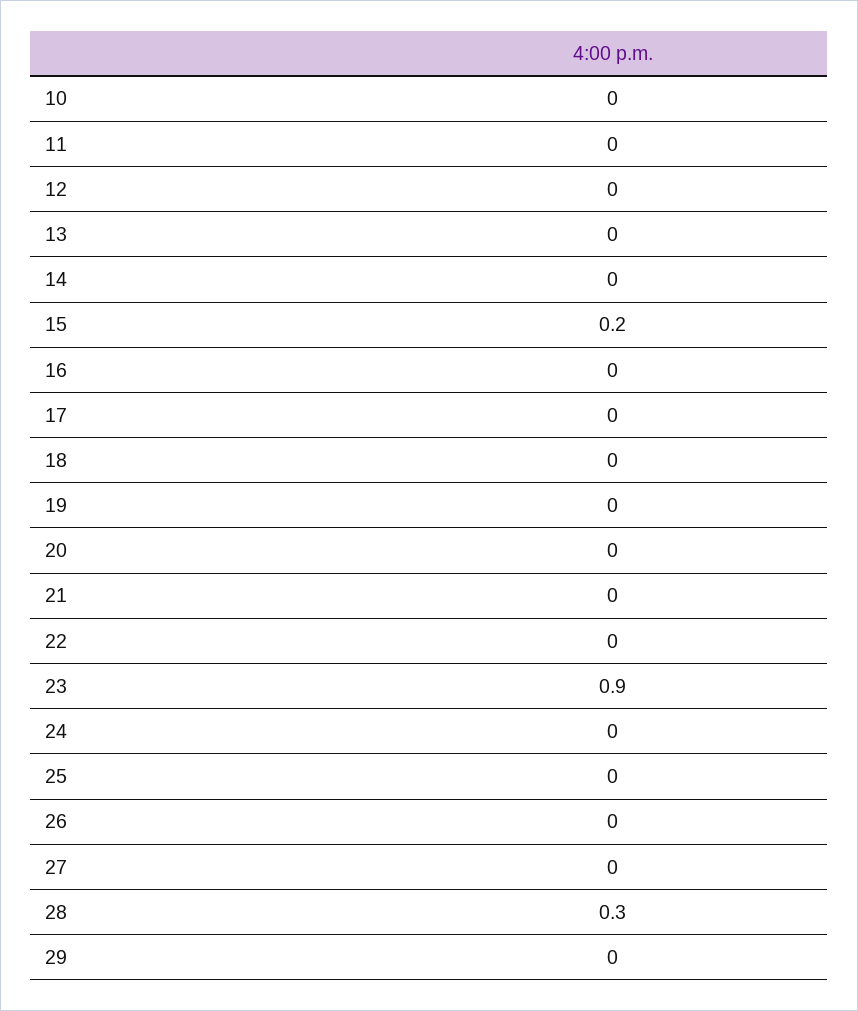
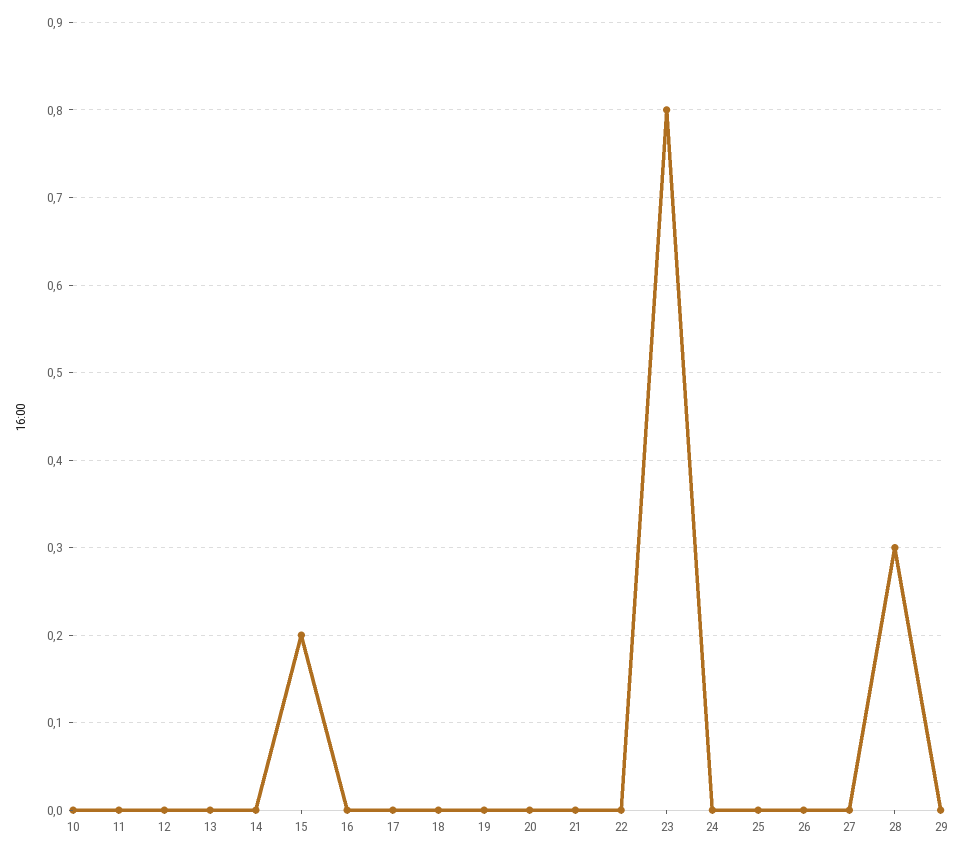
23: 0.9 -> 0.8

